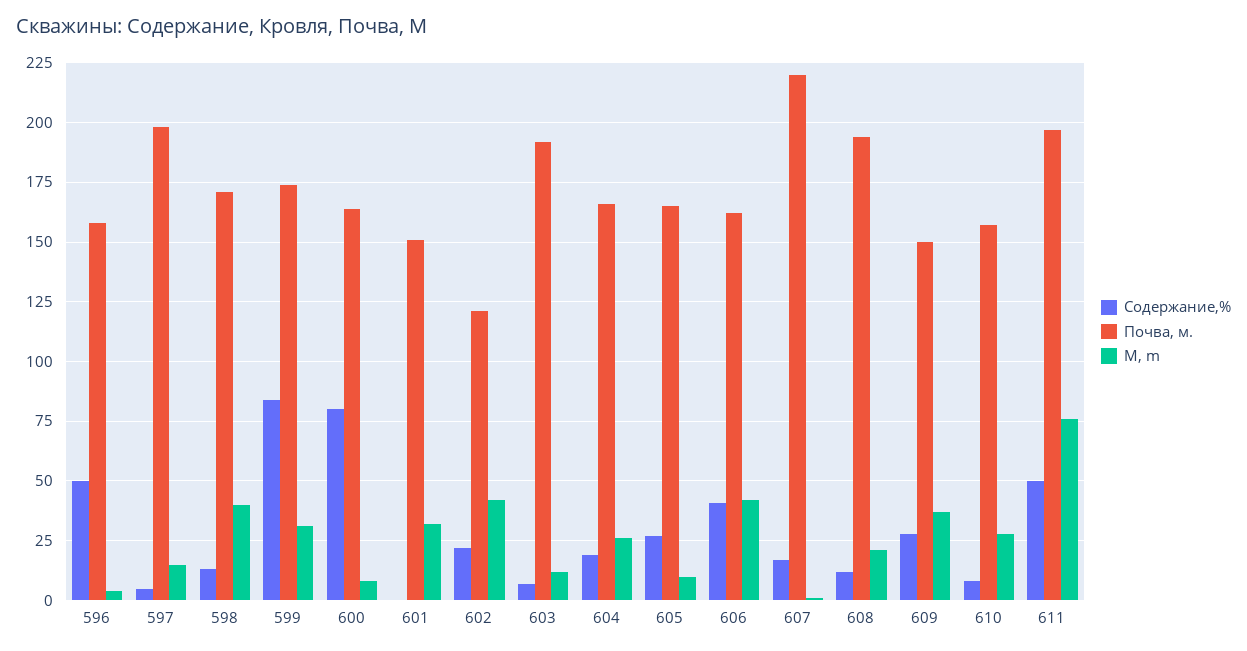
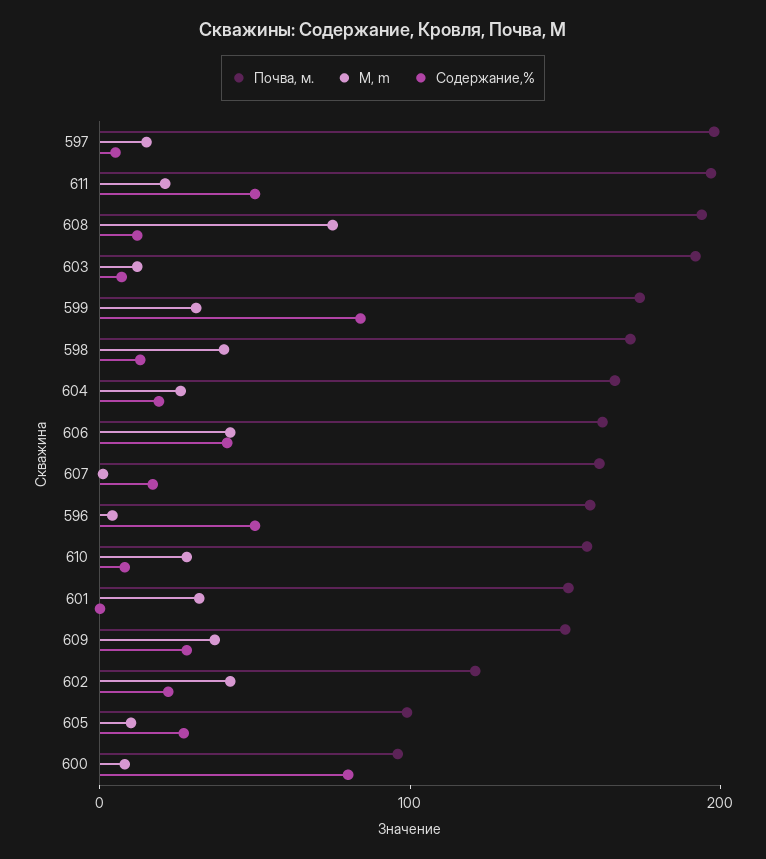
Почва, м., 600: 165 -> 100
Почва, м., 605: 165 -> 100
Почва, м., 607: 220 -> 160
M, m, 608: 20 -> 80
M, m, 611: 75 -> 20

